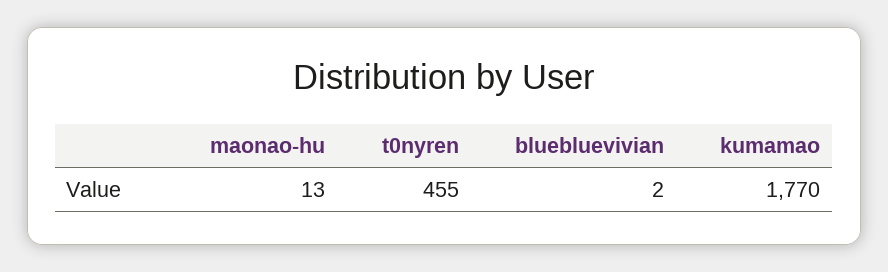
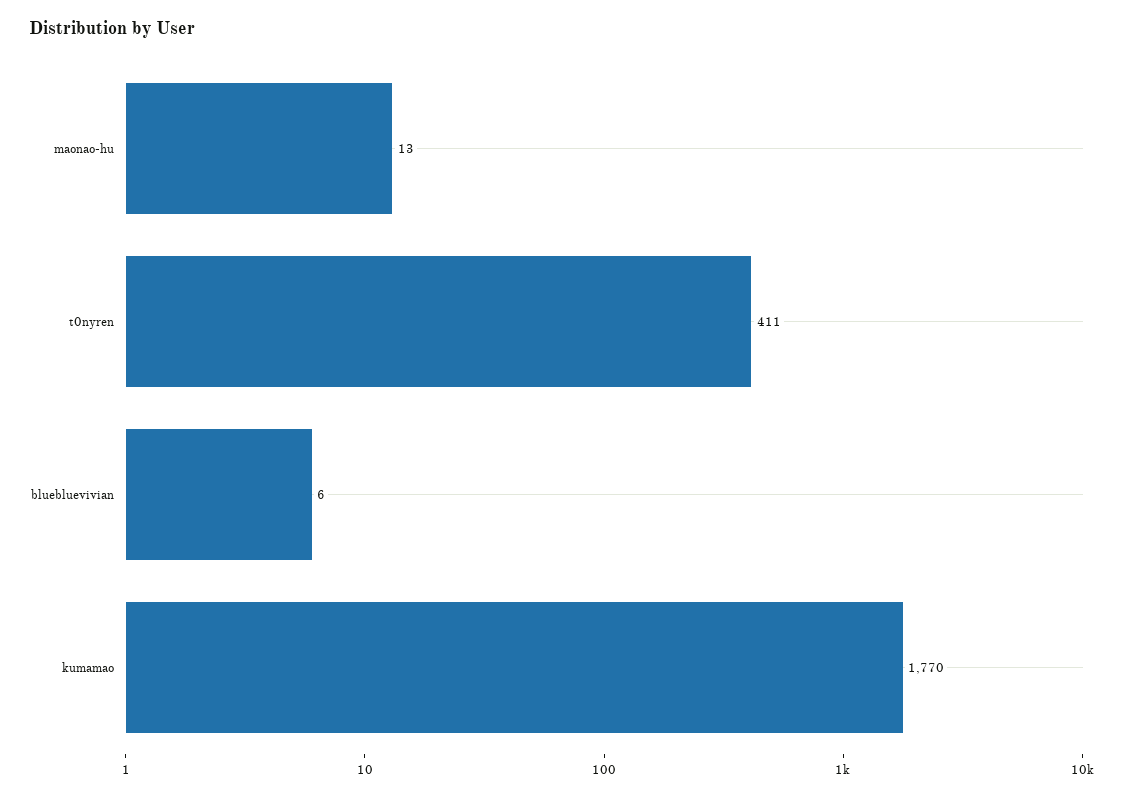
t0nyren: 455 -> 411
bluebluevivian: 2 -> 6

